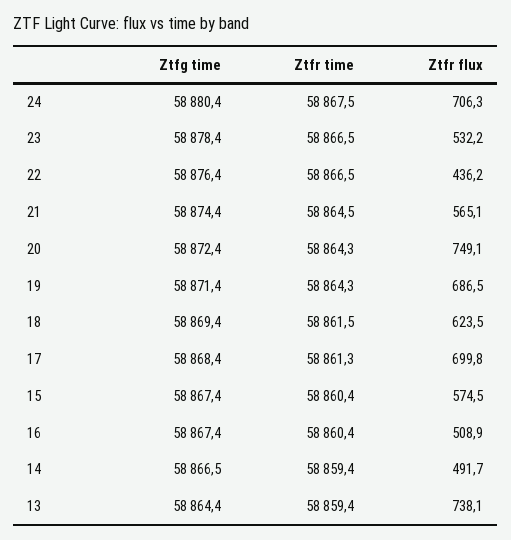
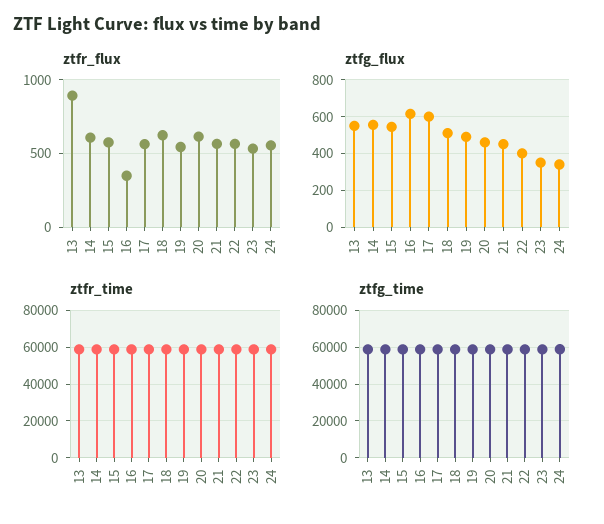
Ztfr flux, 24: 706.3 -> 550
Ztfr flux, 22: 436.2 -> 550
Ztfr flux, 20: 749.1 -> 600
Ztfr flux, 19: 686.5 -> 550
Ztfr flux, 17: 699.8 -> 550
Ztfr flux, 16: 508.9 -> 350
Ztfr flux, 14: 491.7 -> 600
Ztfr flux, 13: 738.1 -> 900
ztfg_flux, 13: none -> 550
ztfg_flux, 14: none -> 550
ztfg_flux, 15: none -> 550
ztfg_flux, 16: none -> 600
ztfg_flux, 17: none -> 600
ztfg_flux, 18: none -> 500
ztfg_flux, 19: none -> 500
ztfg_flux, 20: none -> 450
ztfg_flux, 21: none -> 450
ztfg_flux, 22: none -> 400
ztfg_flux, 23: none -> 350
ztfg_flux, 24: none -> 350

